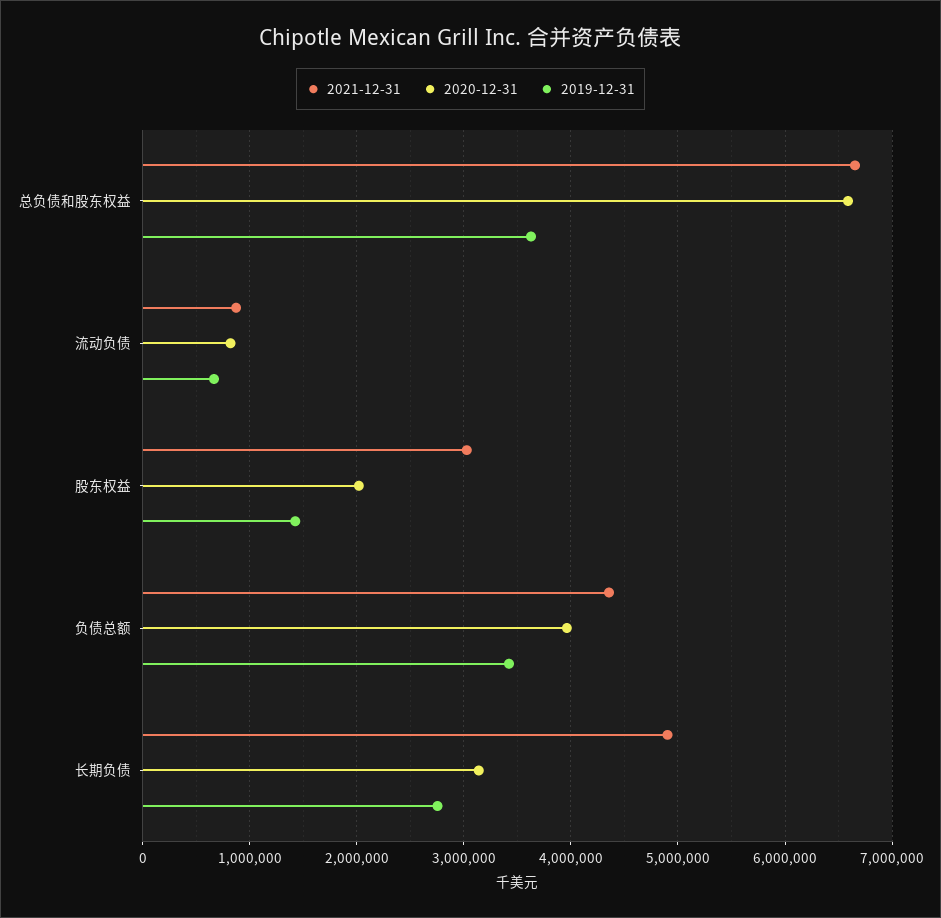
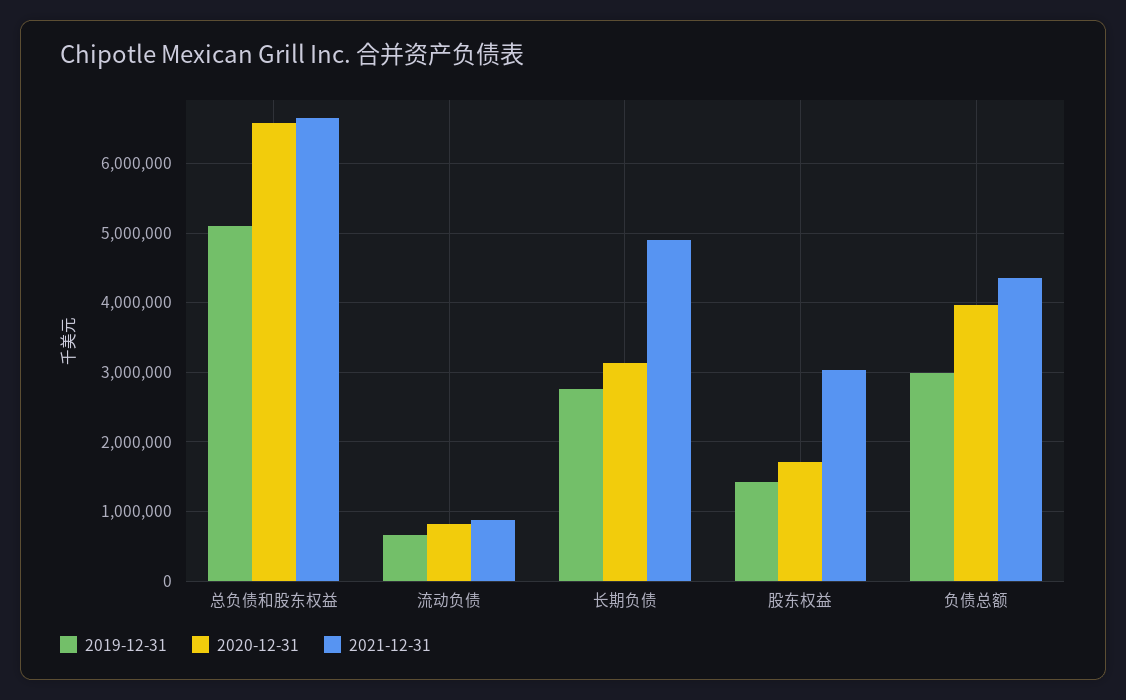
2019-12-31, 总负债和股东权益: 3600000 -> 5100000
2020-12-31, 股东权益: 2000000 -> 1700000
2019-12-31, 负债总额: 3400000 -> 3000000

